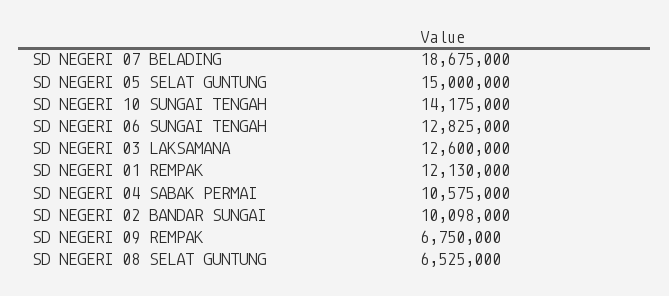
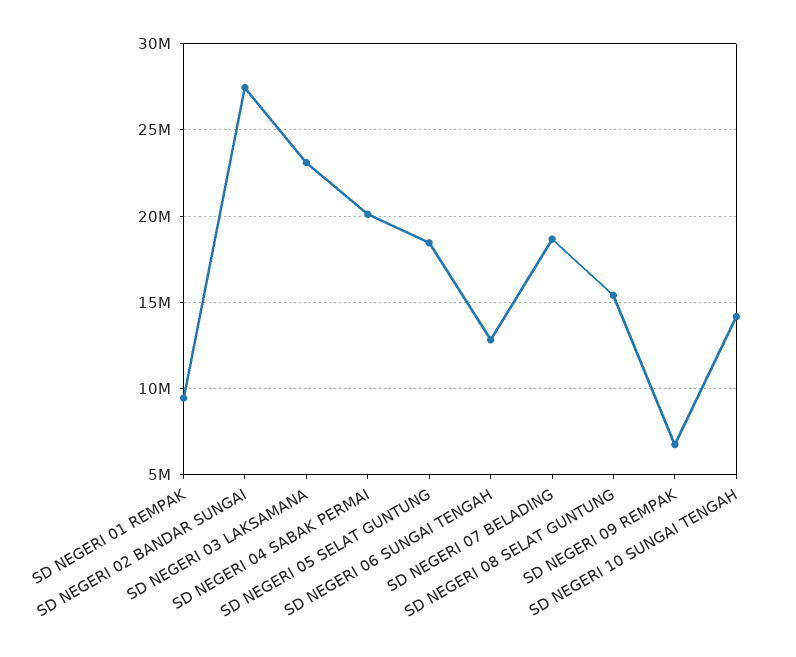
SD NEGERI 05 SELAT GUNTUNG: 15000000 -> 18500000
SD NEGERI 03 LAKSAMANA: 12600000 -> 23000000
SD NEGERI 01 REMPAK: 12130000 -> 9500000
SD NEGERI 04 SABAK PERMAI: 10575000 -> 20000000
SD NEGERI 02 BANDAR SUNGAI: 10098000 -> 27500000
SD NEGERI 08 SELAT GUNTUNG: 6525000 -> 15500000

